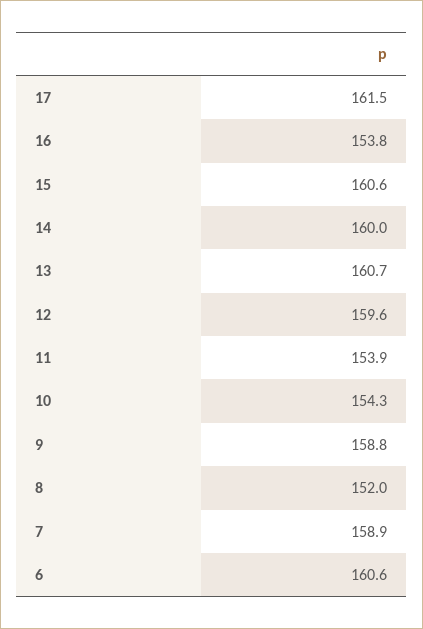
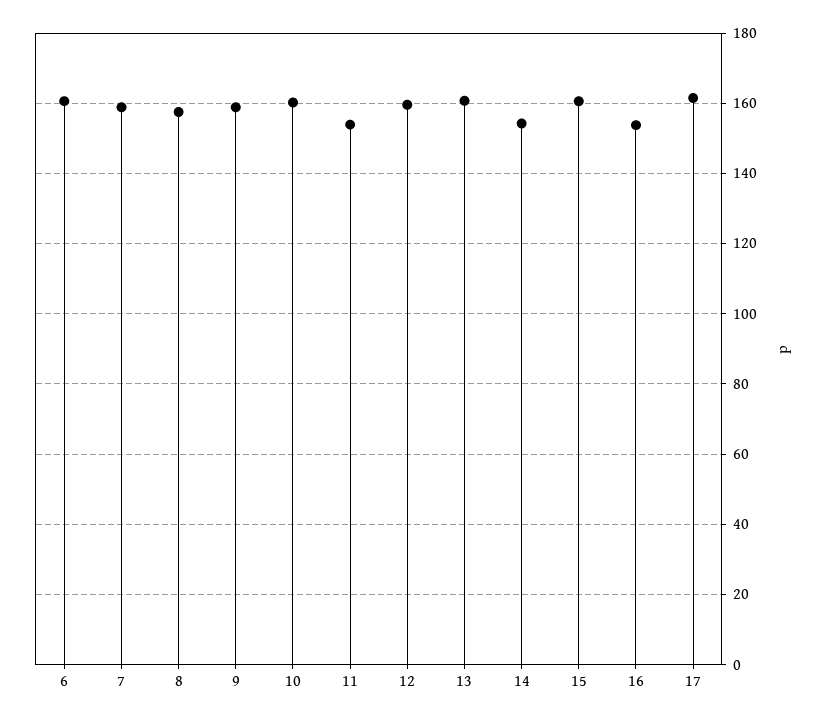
14: 160 -> 154
10: 154.3 -> 160
8: 152 -> 158

